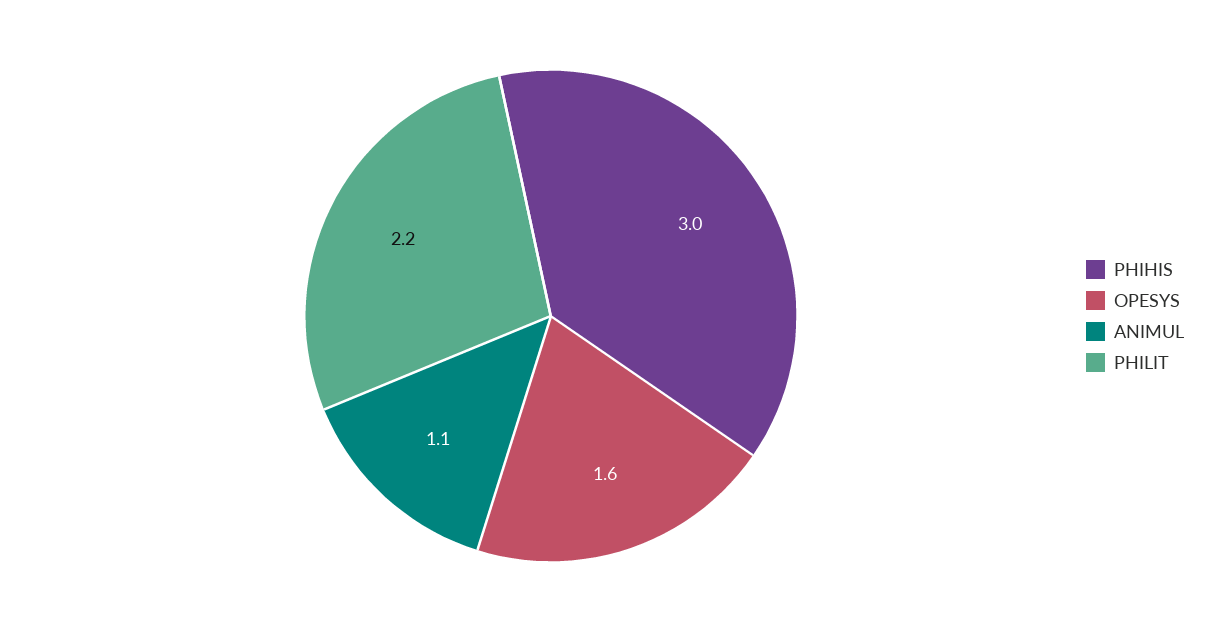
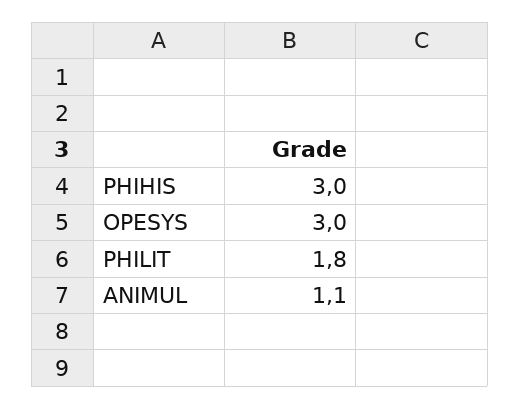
OPESYS: 1.6 -> 3
PHILIT: 2.2 -> 1.8

